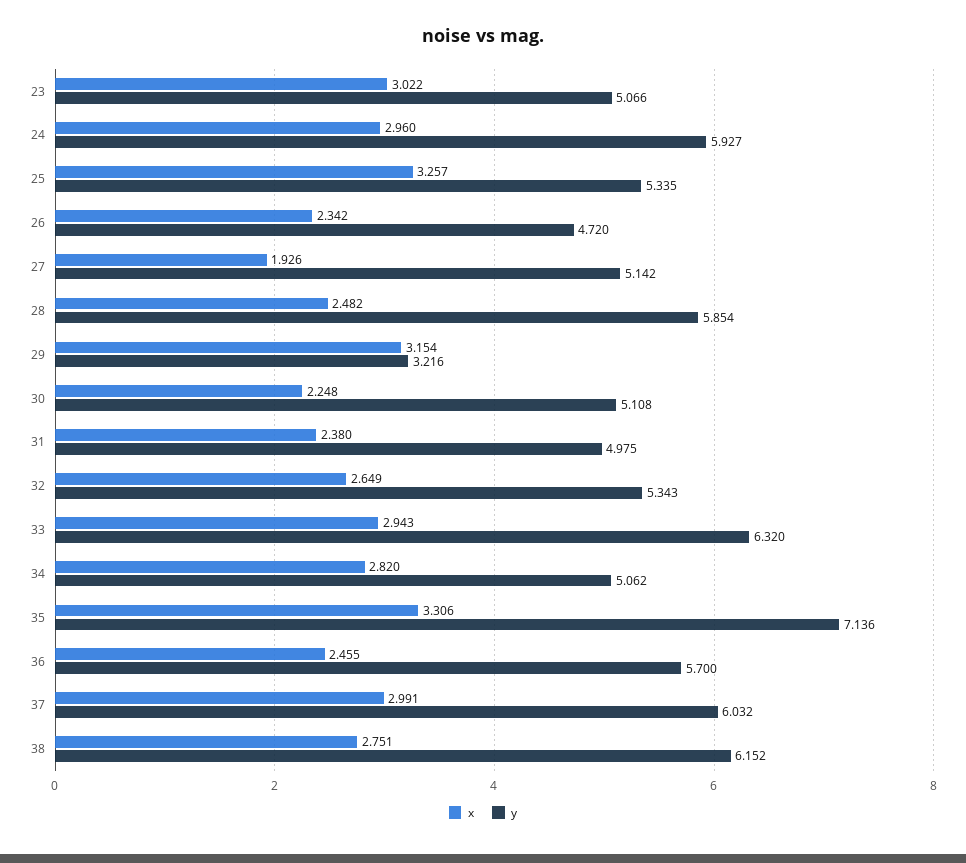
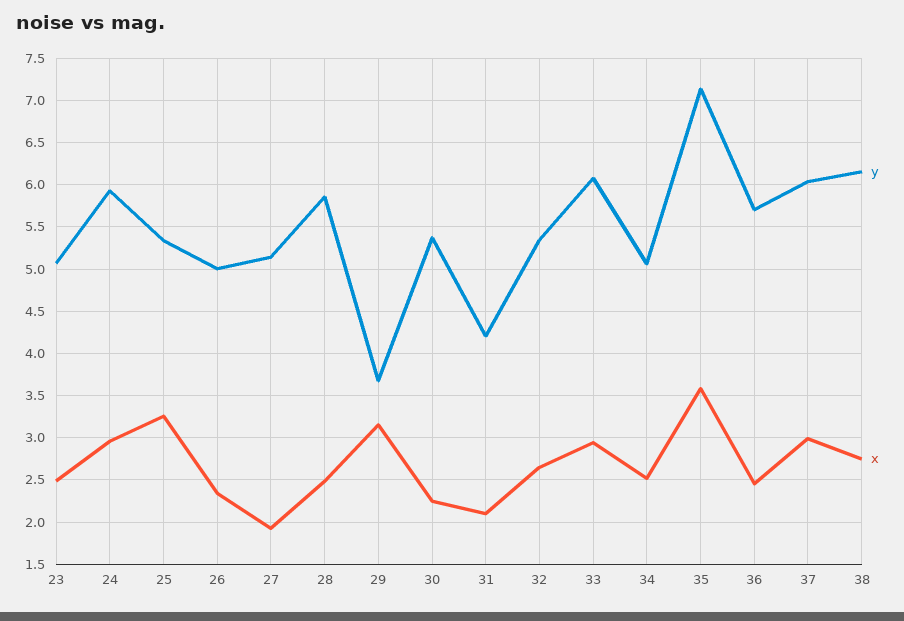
x, 23: 3.022 -> 2.5
y, 26: 4.72 -> 5
y, 29: 3.216 -> 3.7
y, 30: 5.108 -> 5.4
x, 31: 2.38 -> 2.1
y, 31: 4.975 -> 4.2
y, 33: 6.32 -> 6.1
x, 34: 2.82 -> 2.5
x, 35: 3.306 -> 3.6

